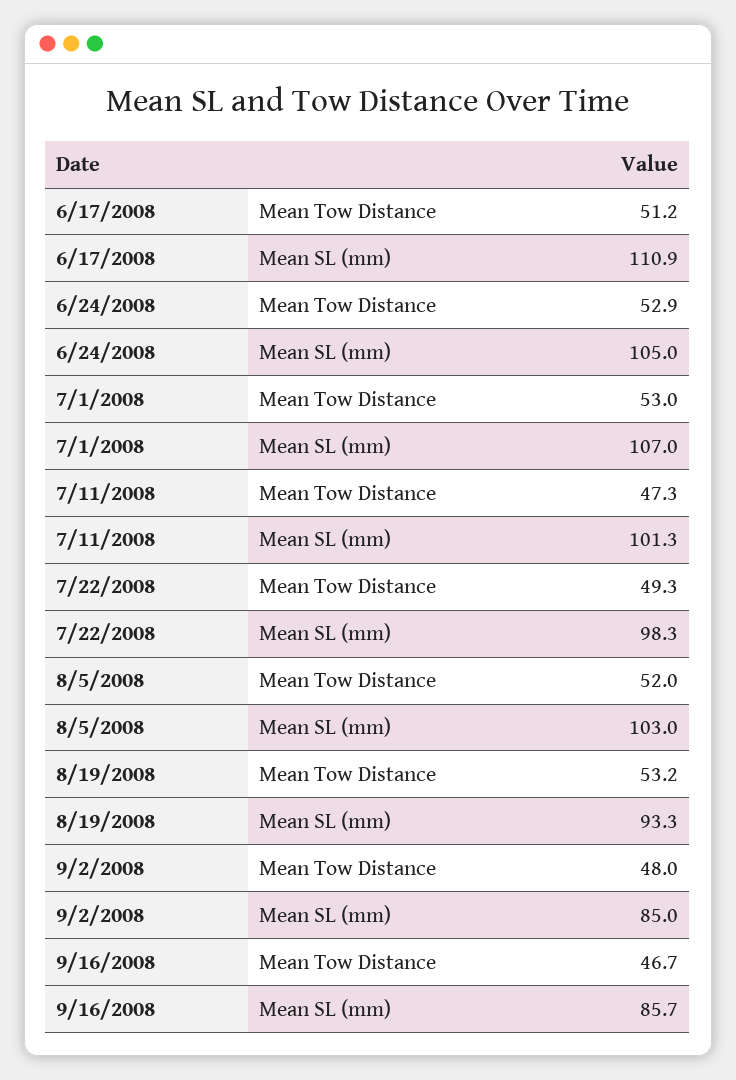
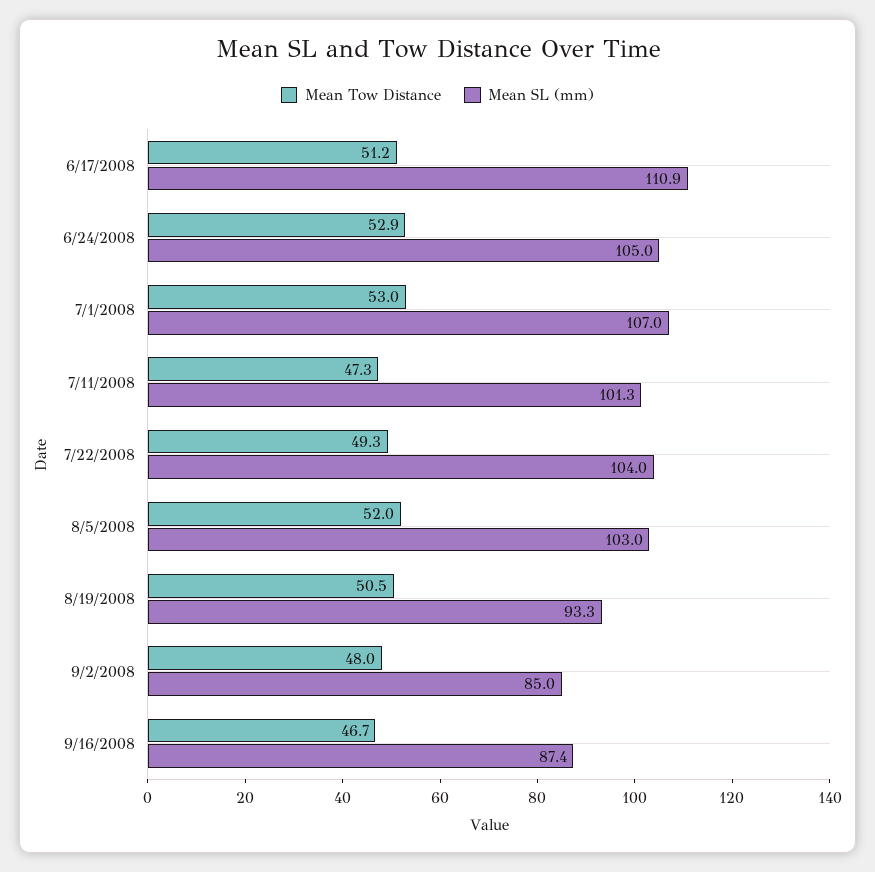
Mean SL (mm), 7/22/2008: 98.3 -> 104
Mean Tow Distance, 8/19/2008: 53.2 -> 50.5
Mean SL (mm), 9/16/2008: 85.7 -> 87.4

